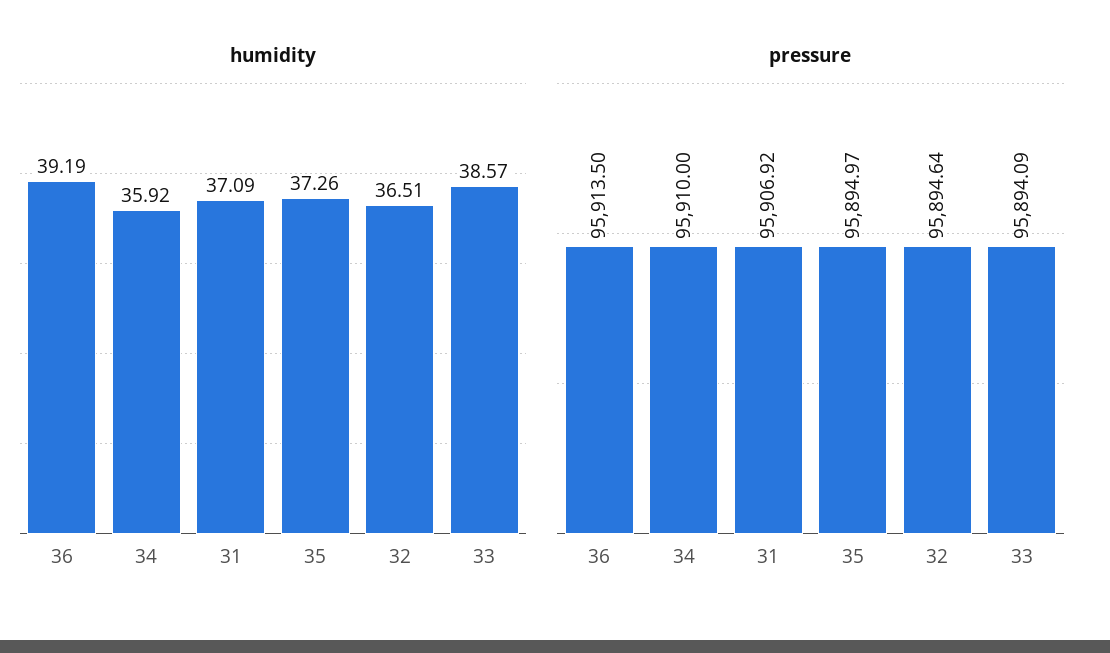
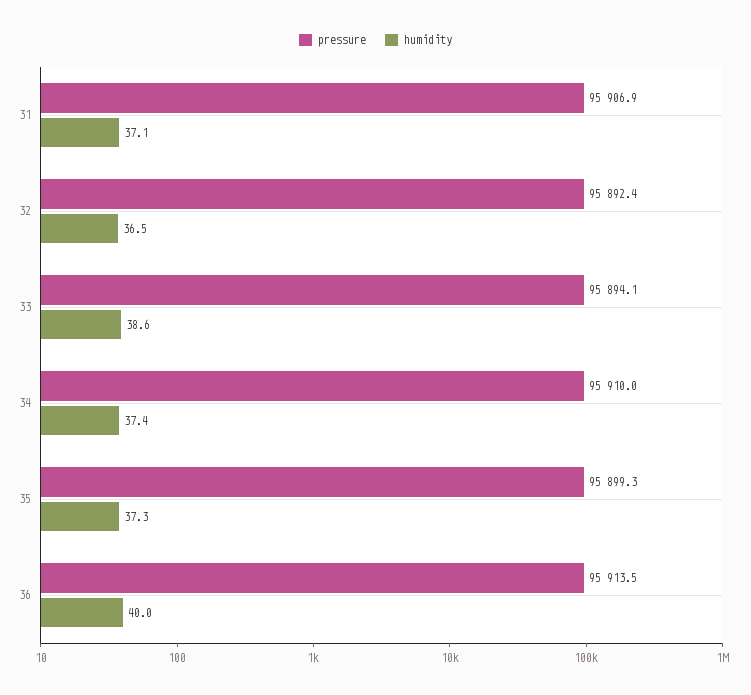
humidity, 36: 39.19 -> 40
humidity, 34: 35.92 -> 37.4
pressure, 35: 95894.97 -> 95899.3
pressure, 32: 95894.64 -> 95892.4

